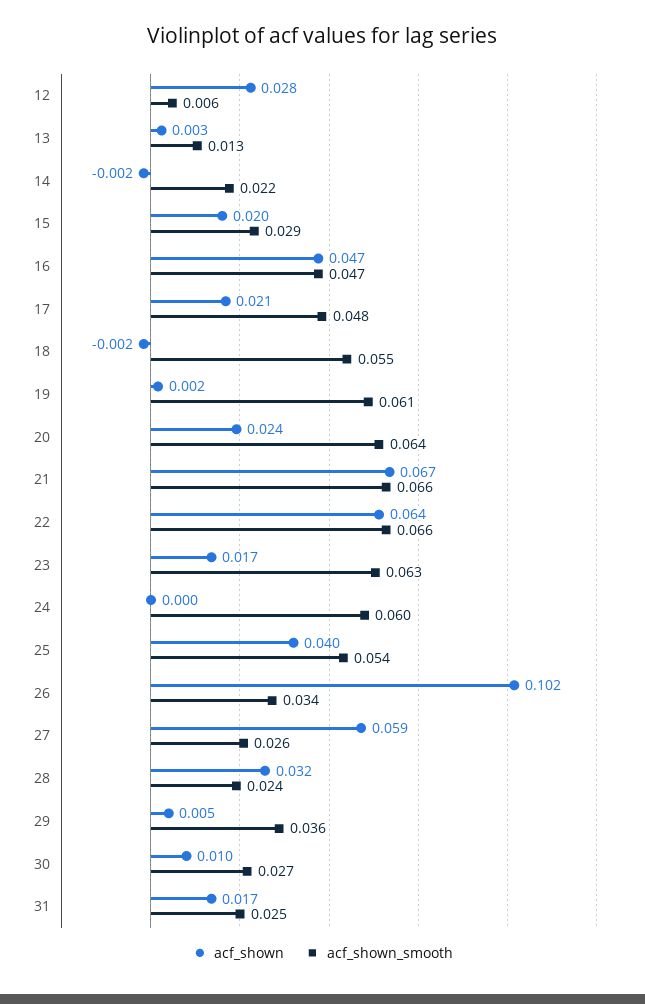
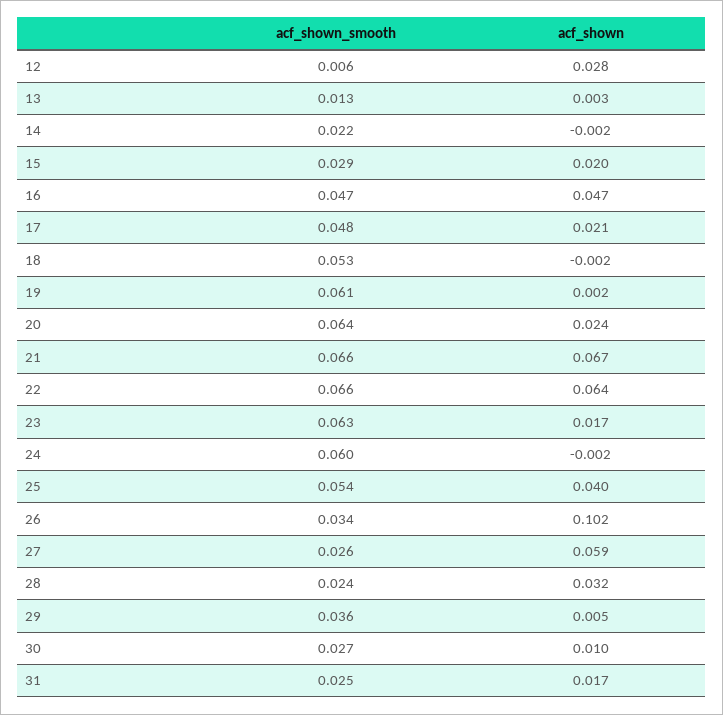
acf_shown_smooth, 18: 0.055 -> 0.053
acf_shown, 24: 0 -> -0.002

